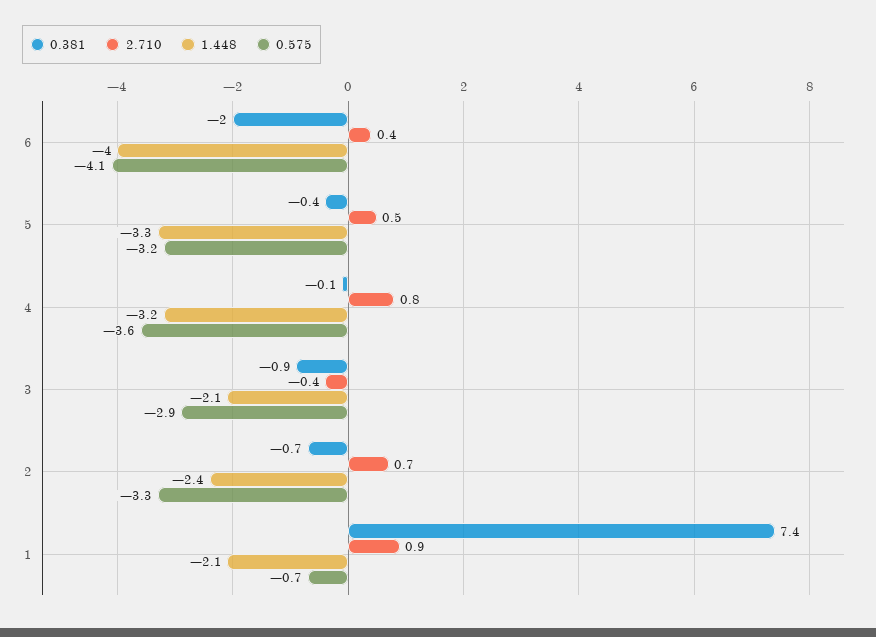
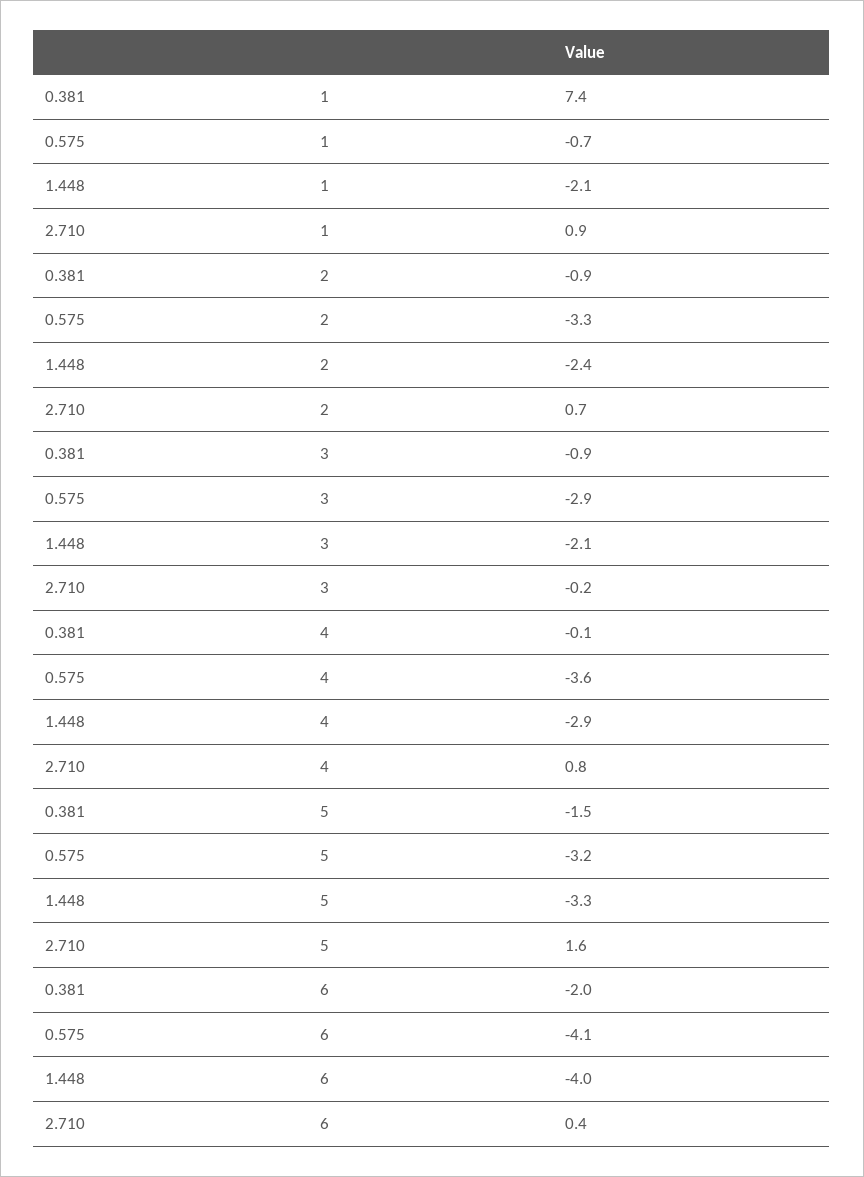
0.381, 5: -0.4 -> -1.5
2.710, 5: 0.5 -> 1.6
1.448, 4: -3.2 -> -2.9
2.710, 3: -0.4 -> -0.2
0.381, 2: -0.7 -> -0.9

